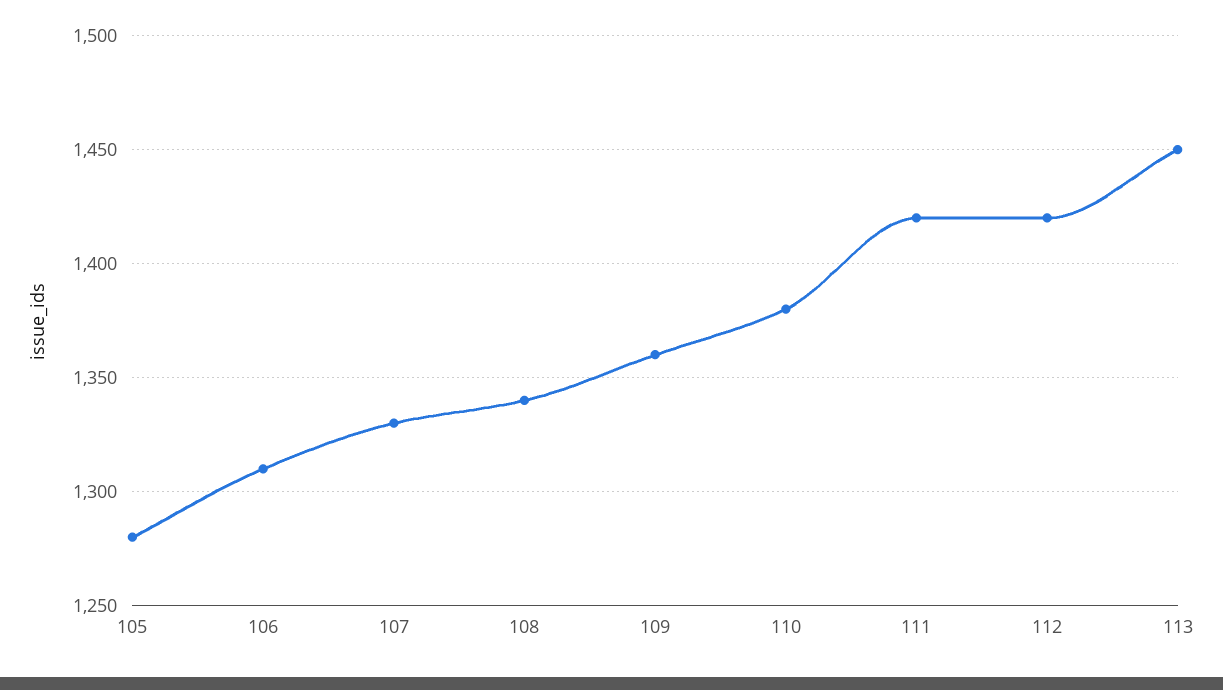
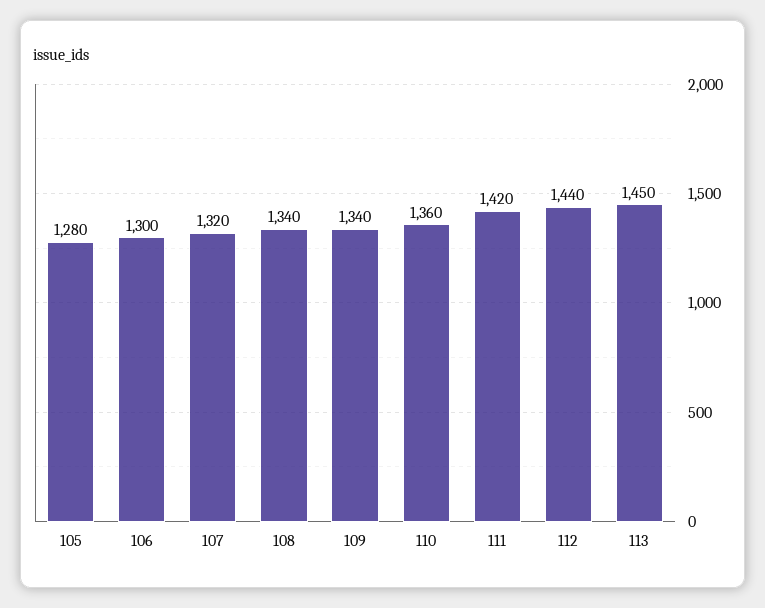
106: 1310 -> 1300
107: 1330 -> 1320
109: 1360 -> 1340
110: 1380 -> 1360
112: 1420 -> 1440

